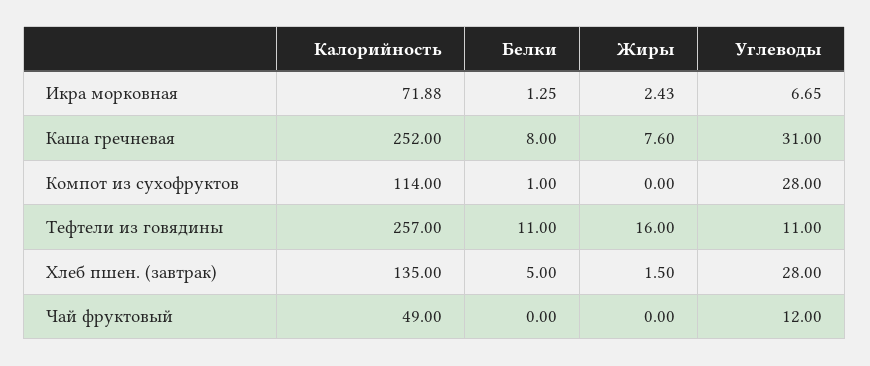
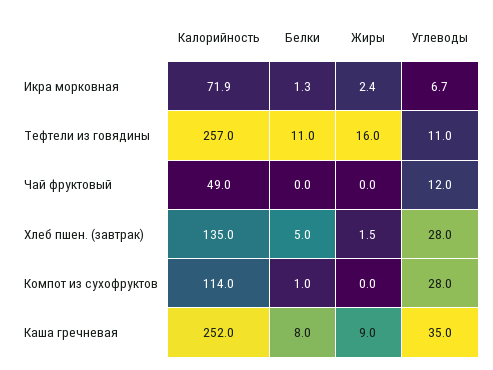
Жиры, Каша гречневая: 7.6 -> 9
Углеводы, Каша гречневая: 31 -> 35

